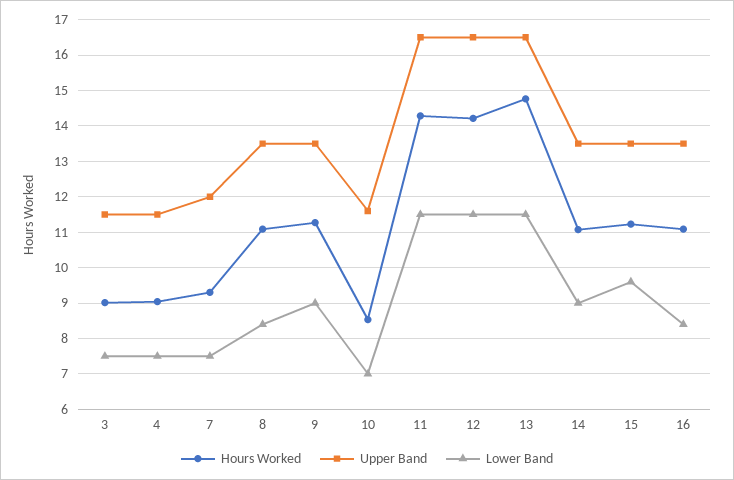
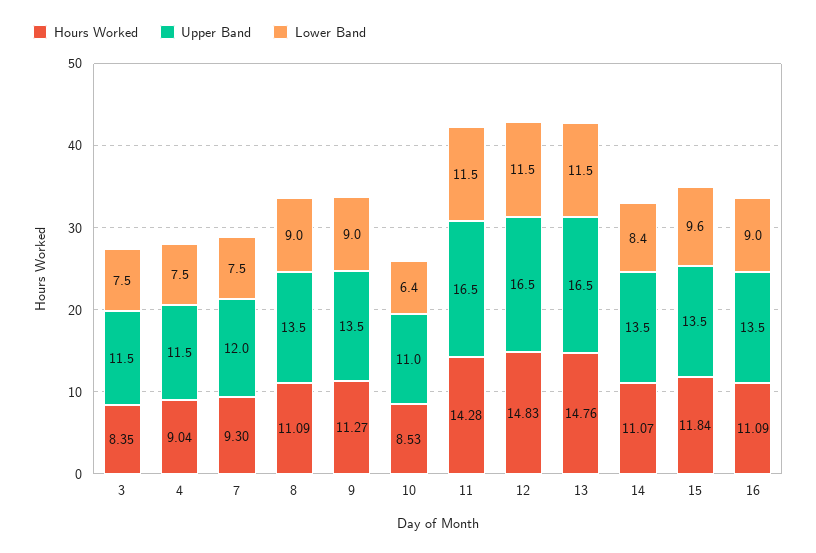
Hours Worked, 3: 9 -> 8.35
Lower Band, 8: 8.4 -> 9
Upper Band, 10: 11.6 -> 11
Lower Band, 10: 7 -> 6.4
Hours Worked, 12: 14.2 -> 14.83
Lower Band, 14: 9 -> 8.4
Hours Worked, 15: 11.2 -> 11.84
Lower Band, 16: 8.4 -> 9

